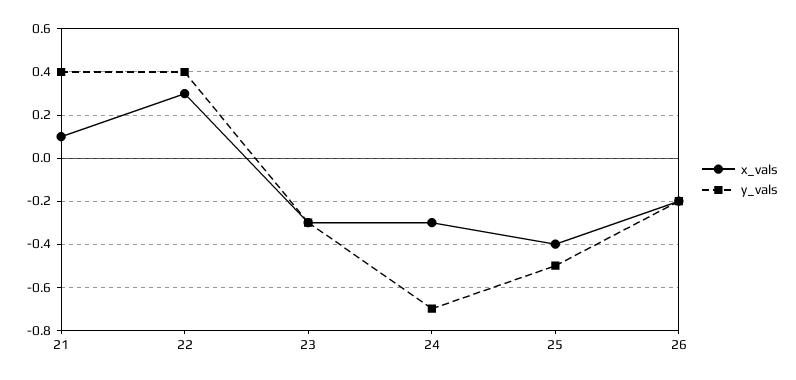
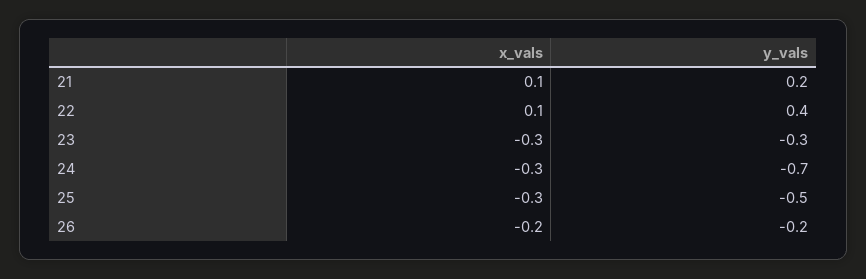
y_vals, 21: 0.4 -> 0.2
x_vals, 22: 0.3 -> 0.1
x_vals, 25: -0.4 -> -0.3

